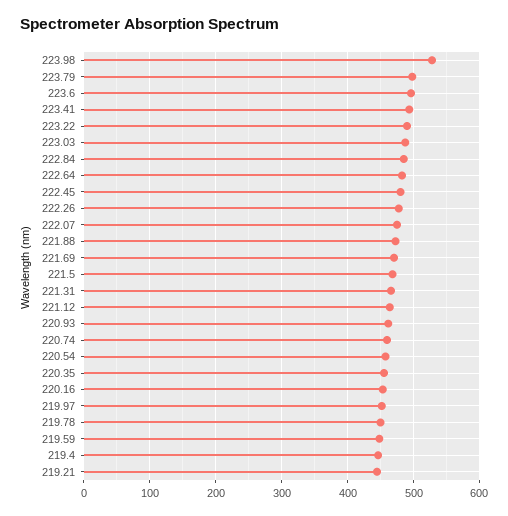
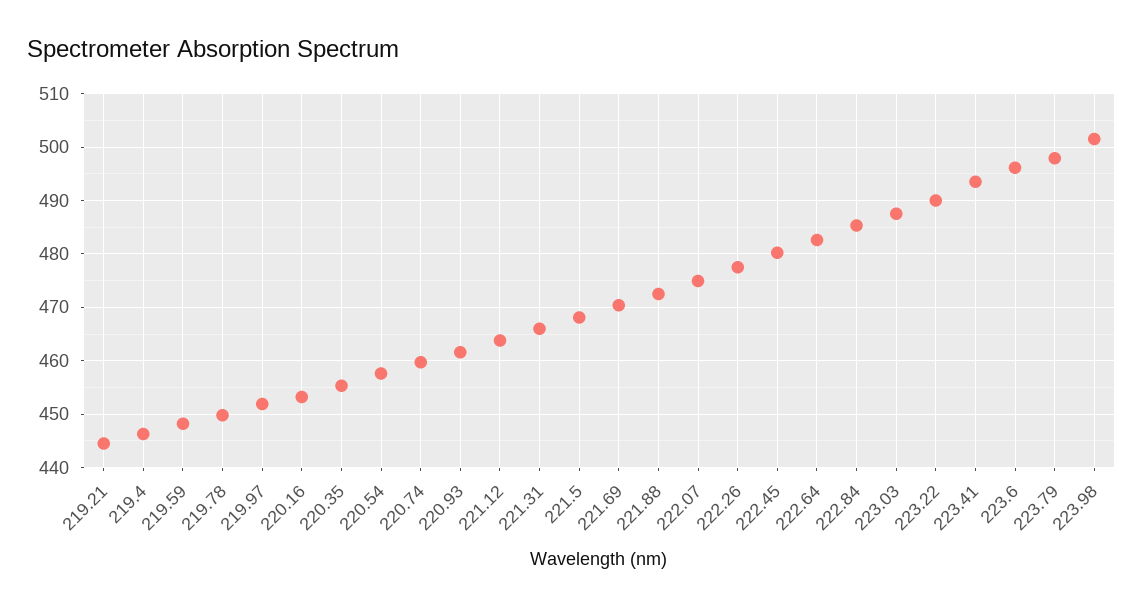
223.98: 530 -> 502

